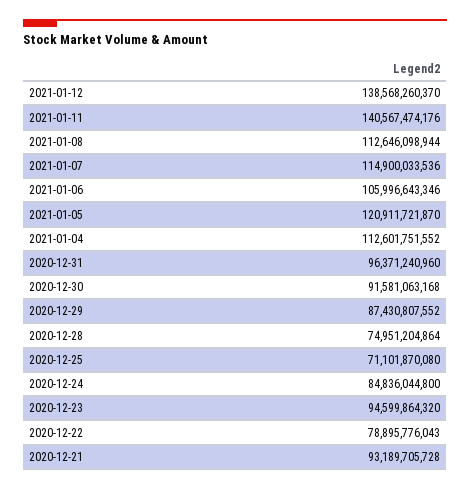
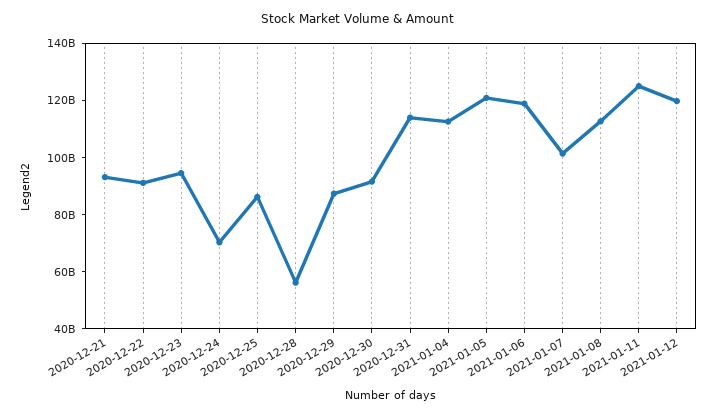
2021-01-12: 138568260370 -> 120000000000
2021-01-11: 140567474176 -> 125000000000
2021-01-07: 114900033536 -> 100000000000
2021-01-06: 105996643346 -> 120000000000
2020-12-31: 96371240960 -> 115000000000
2020-12-28: 74951204864 -> 55000000000
2020-12-25: 71101870080 -> 85000000000
2020-12-24: 84836044800 -> 70000000000
2020-12-22: 78895776043 -> 90000000000

